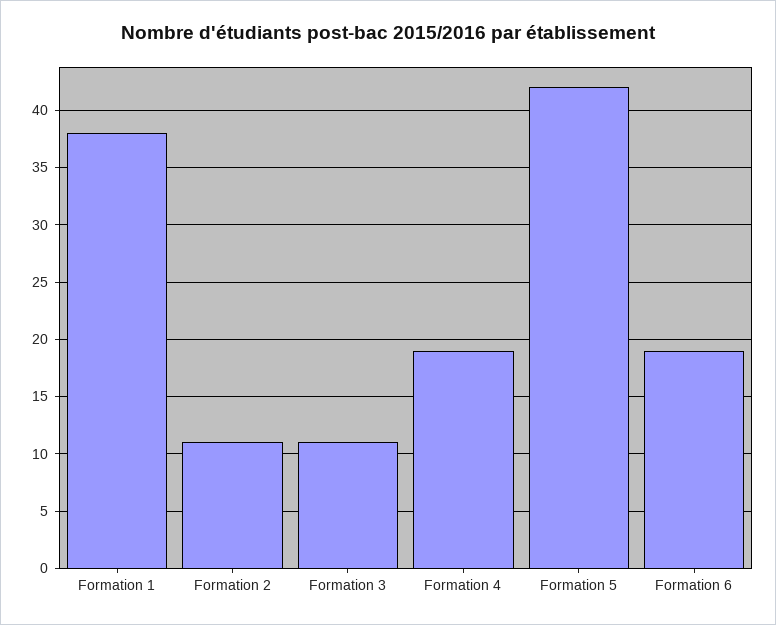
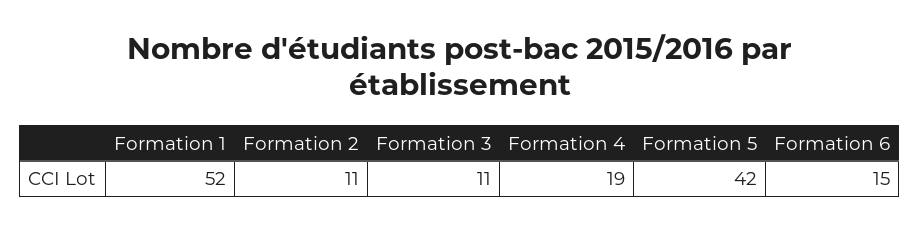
Formation 1: 38 -> 52
Formation 6: 19 -> 15

